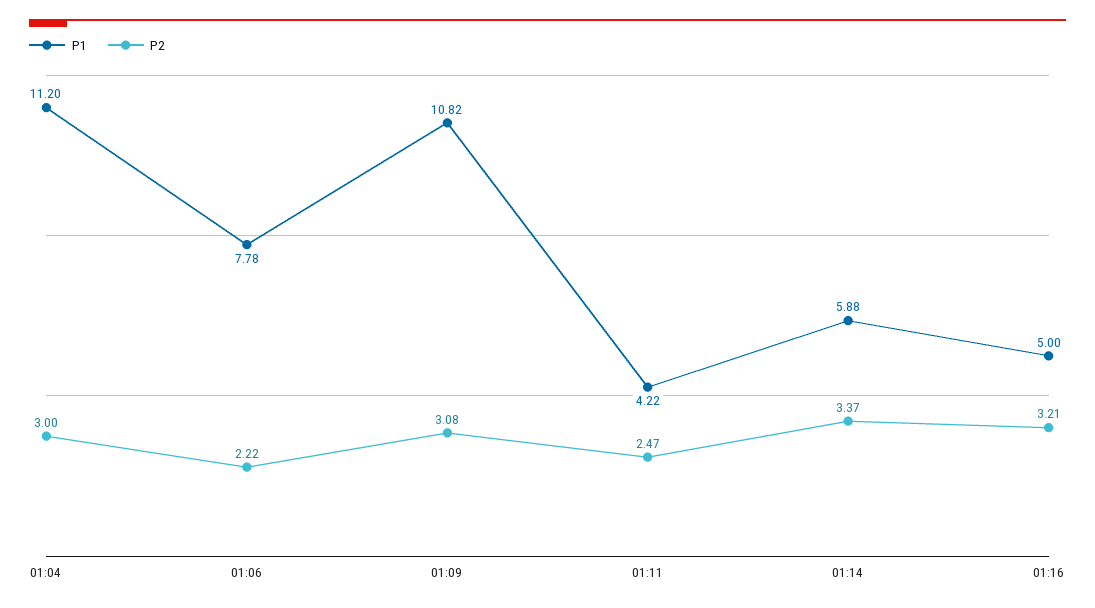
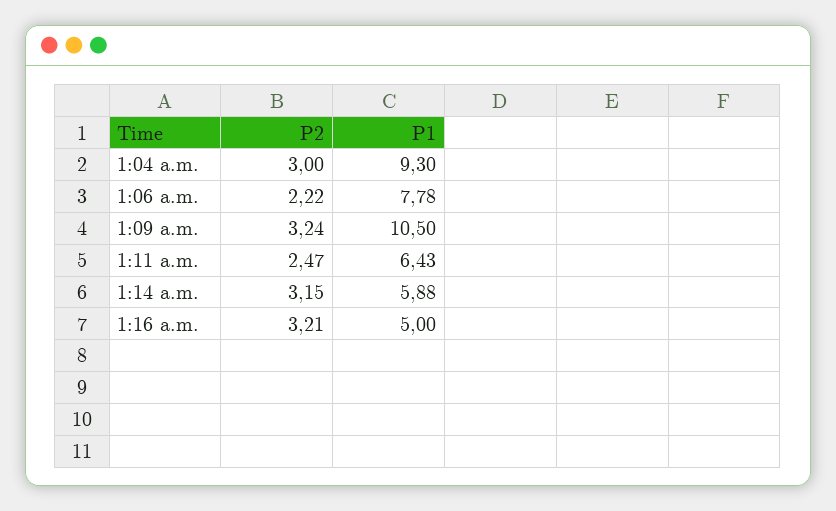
P1, 01:04: 11.2 -> 9.3
P1, 01:09: 10.82 -> 10.5
P2, 01:09: 3.08 -> 3.24
P1, 01:11: 4.22 -> 6.43
P2, 01:14: 3.37 -> 3.15

